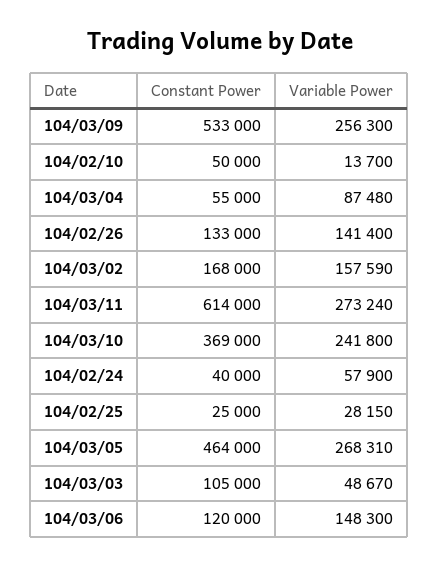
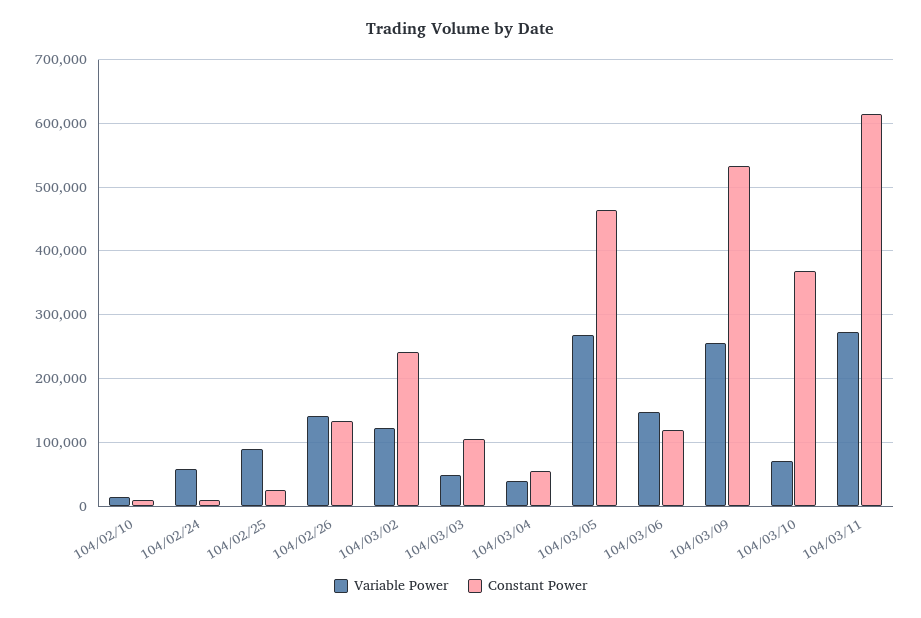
Constant Power, 104/02/10: 50000 -> 10000
Variable Power, 104/03/04: 87480 -> 40000
Constant Power, 104/03/02: 168000 -> 240000
Variable Power, 104/03/02: 157590 -> 120000
Variable Power, 104/03/10: 241800 -> 70000
Constant Power, 104/02/24: 40000 -> 10000
Variable Power, 104/02/25: 28150 -> 90000

